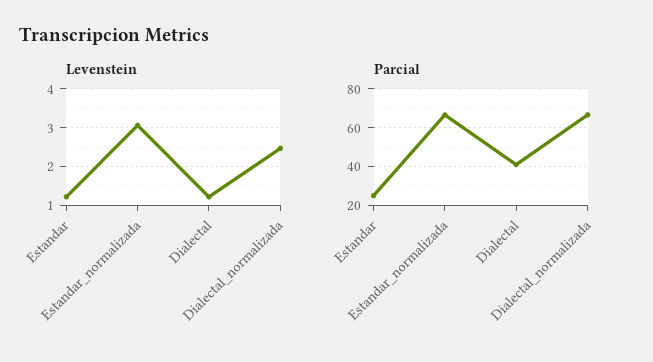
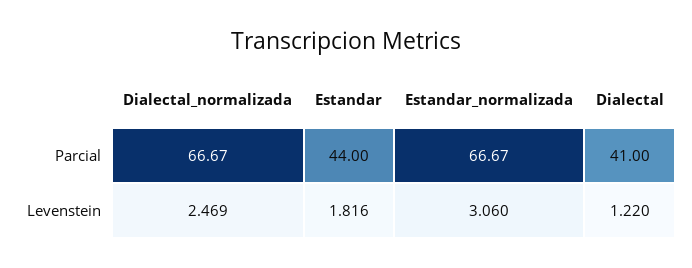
Levenstein, Estandar: 1.2 -> 1.816
Parcial, Estandar: 25 -> 44

